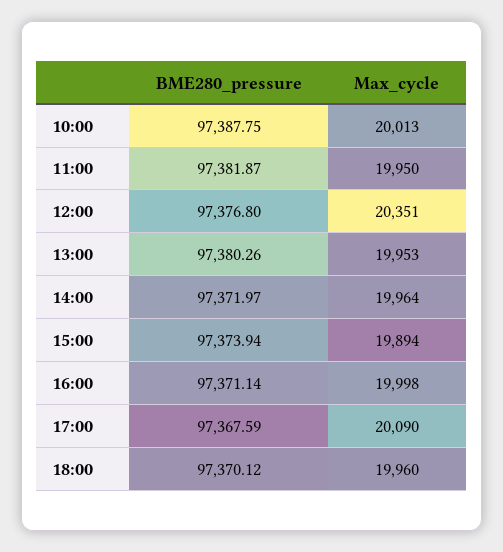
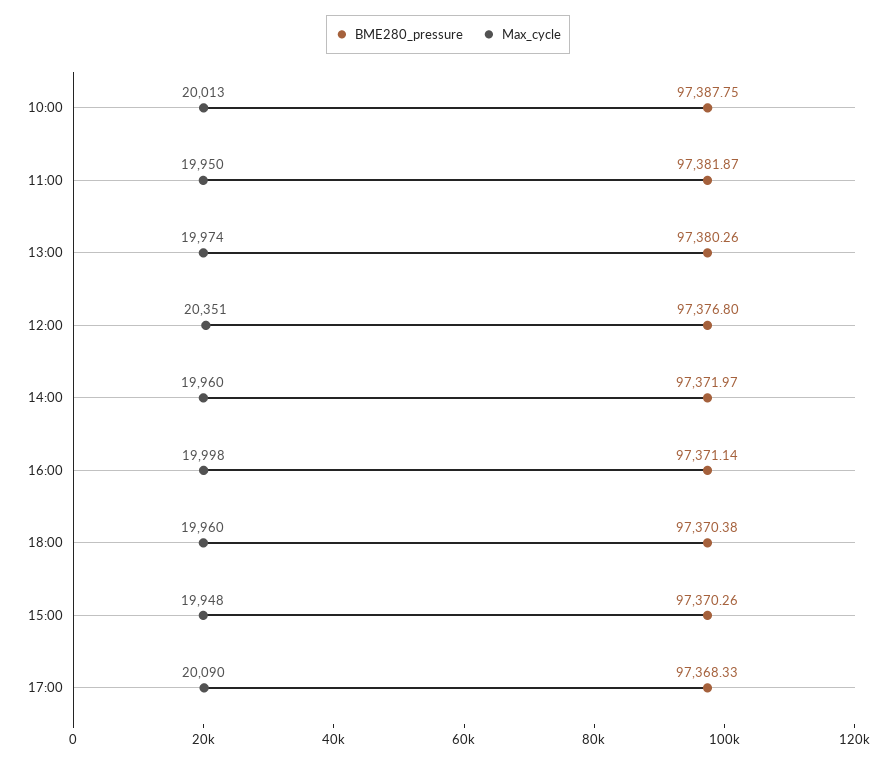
Max_cycle, 13:00: 19953 -> 19974
Max_cycle, 14:00: 19964 -> 19960
BME280_pressure, 15:00: 97373.94 -> 97370.26
Max_cycle, 15:00: 19894 -> 19948
BME280_pressure, 17:00: 97367.59 -> 97368.33
BME280_pressure, 18:00: 97370.12 -> 97370.38

